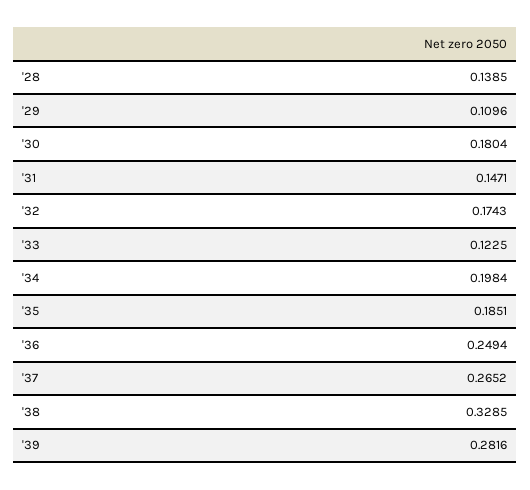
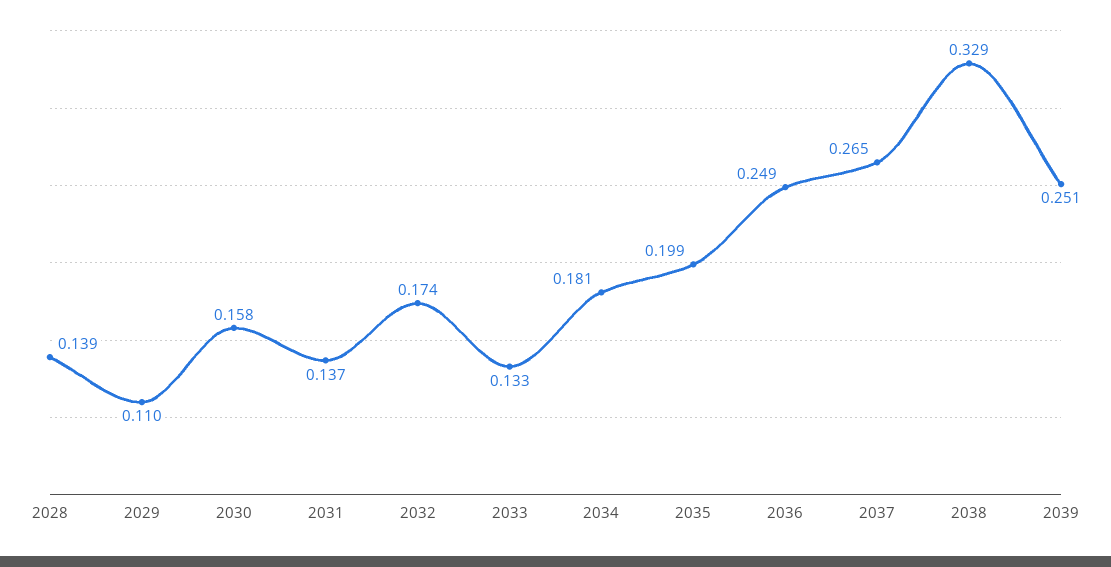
'30: 0.1804 -> 0.158
'31: 0.1471 -> 0.137
'33: 0.1225 -> 0.133
'34: 0.1984 -> 0.181
'35: 0.1851 -> 0.199
'39: 0.2816 -> 0.251

